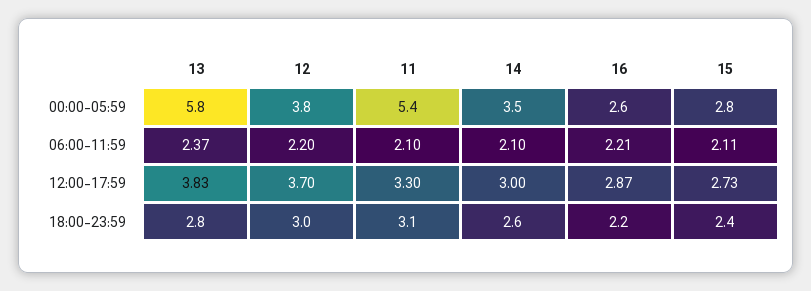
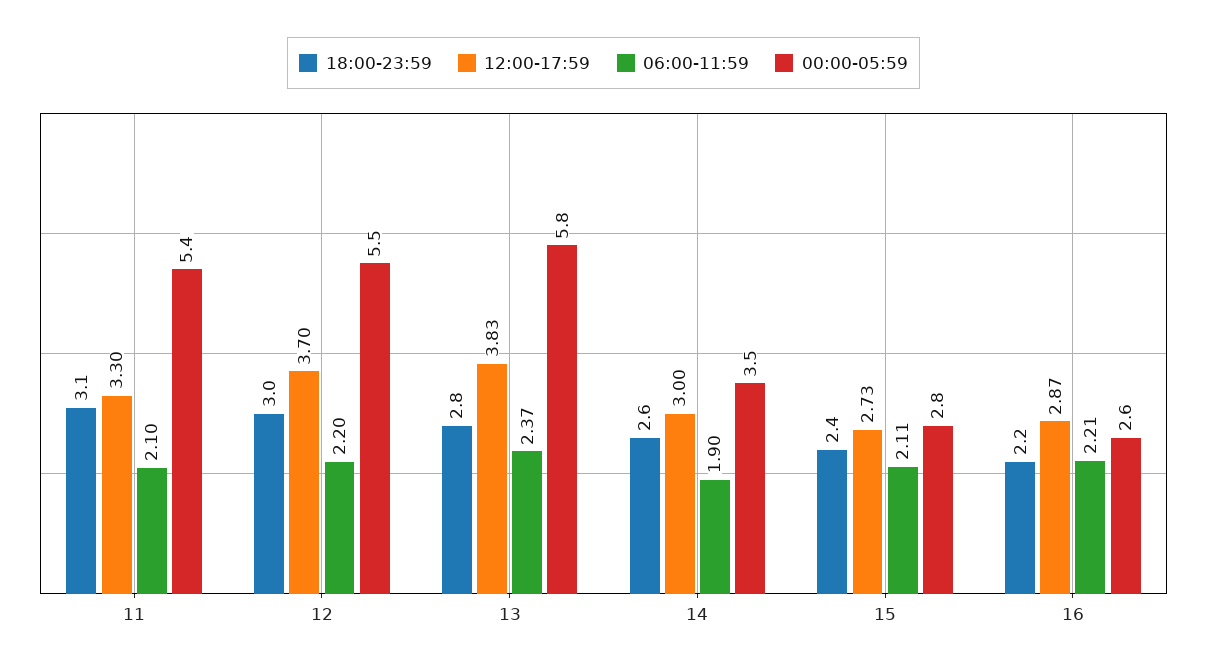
00:00-05:59, 12: 3.8 -> 5.5
06:00-11:59, 14: 2.1 -> 1.9

